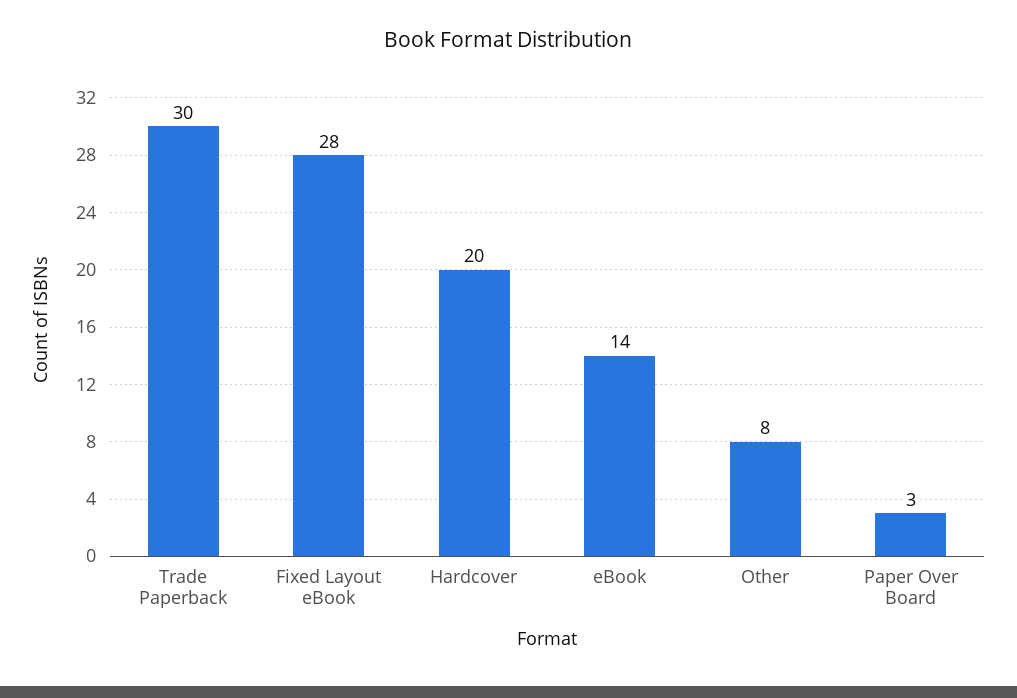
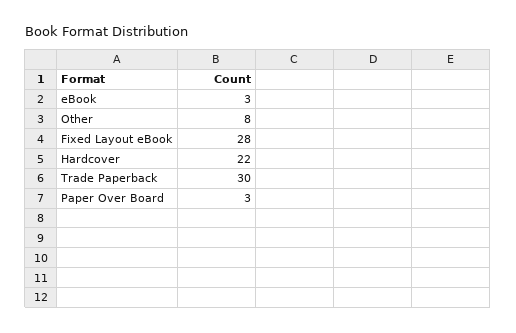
Hardcover: 20 -> 22
eBook: 14 -> 3

